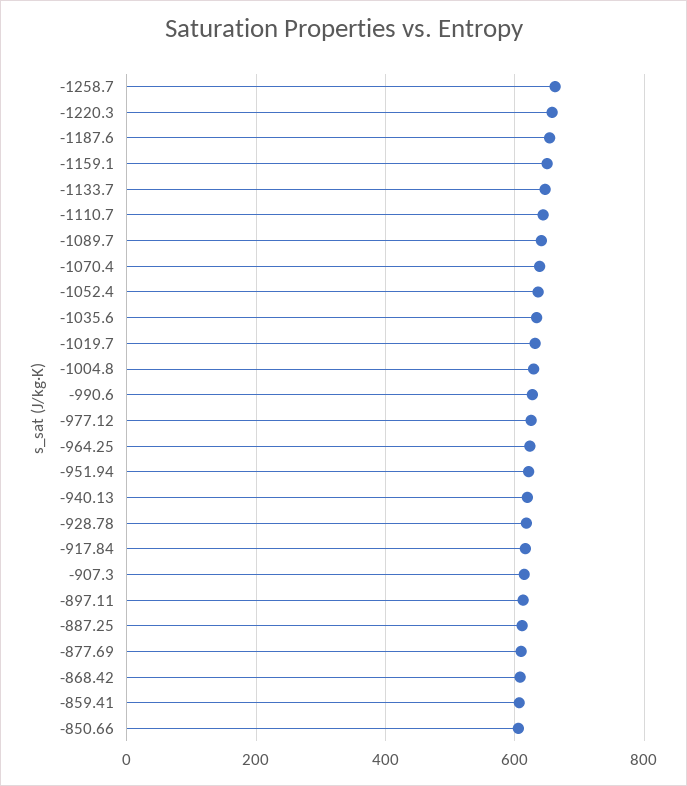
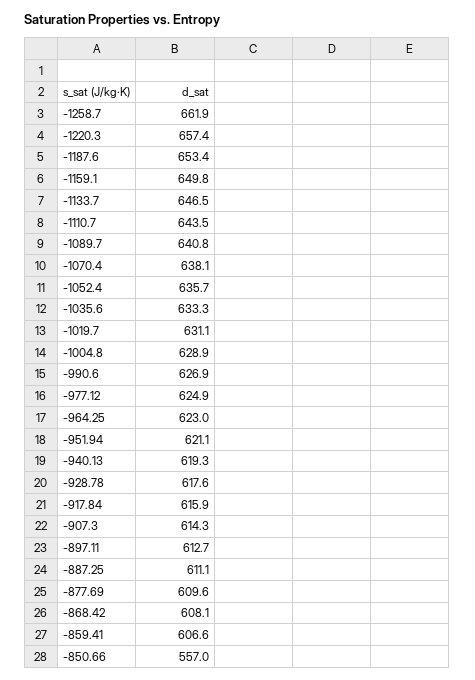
-850.66: 600 -> 557

